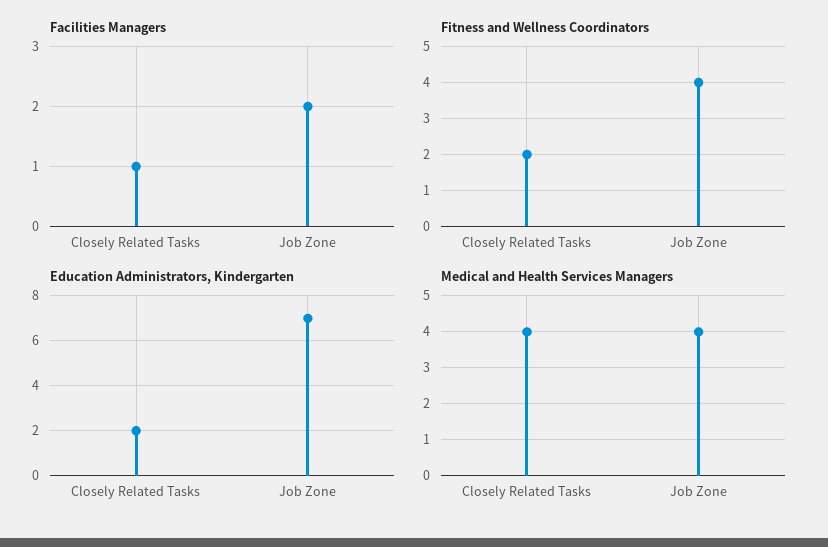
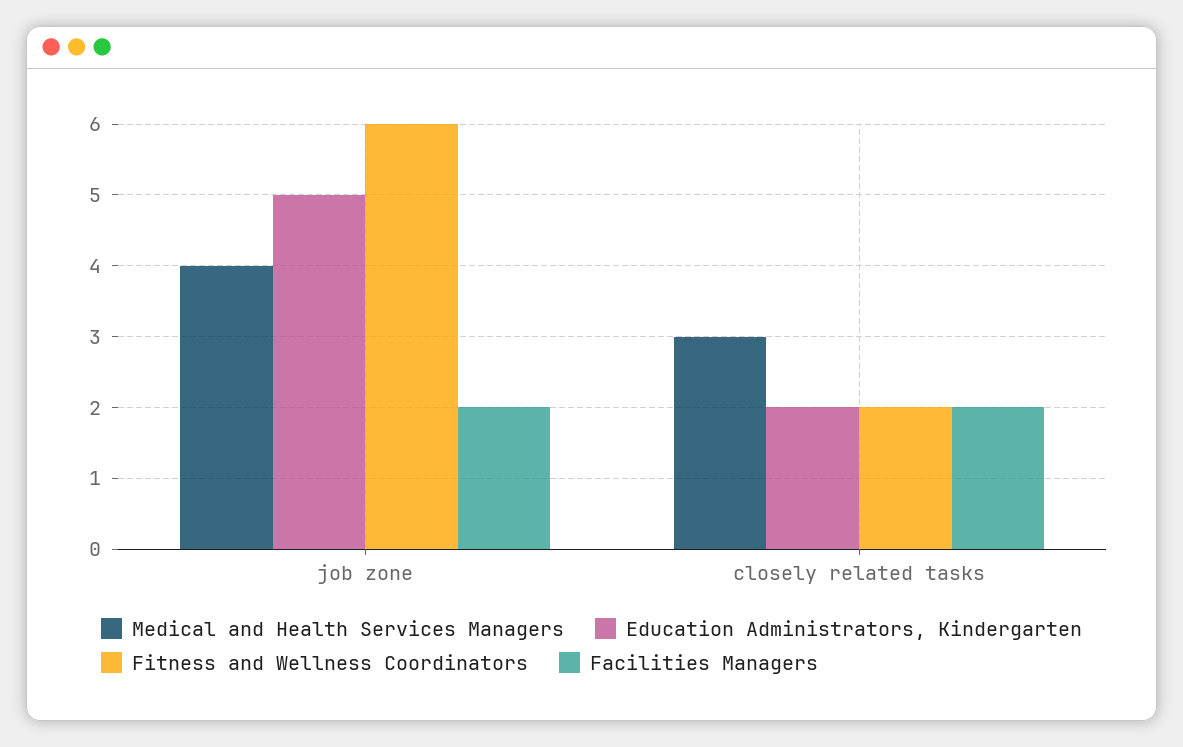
Facilities Managers, Closely Related Tasks: 1 -> 2
Fitness and Wellness Coordinators, Job Zone: 4 -> 6
Education Administrators, Kindergarten, Job Zone: 7 -> 5
Medical and Health Services Managers, Closely Related Tasks: 4 -> 3

